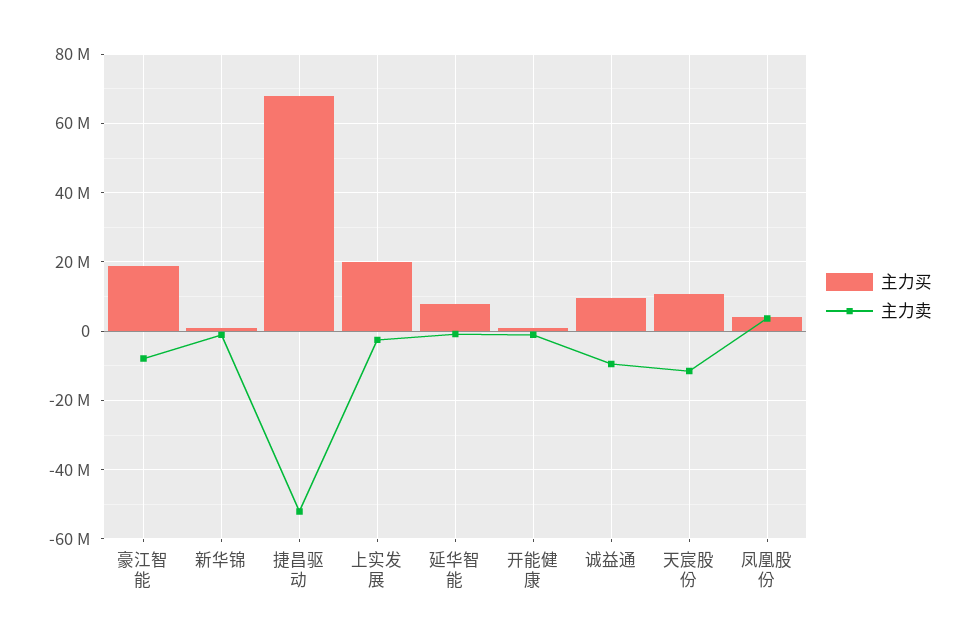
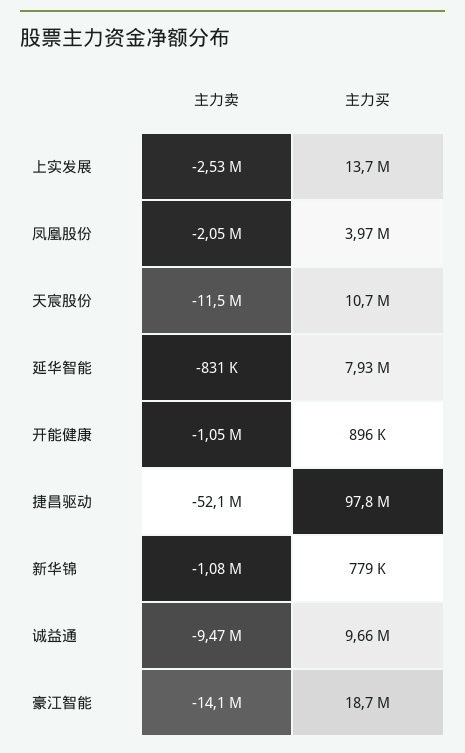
主力卖, 豪江智能: -8000000 -> -14100000
主力买, 捷昌驱动: 68000000 -> 97800000
主力买, 上实发展: 20000000 -> 13700000
主力卖, 凤凰股份: 4000000 -> -2050000

